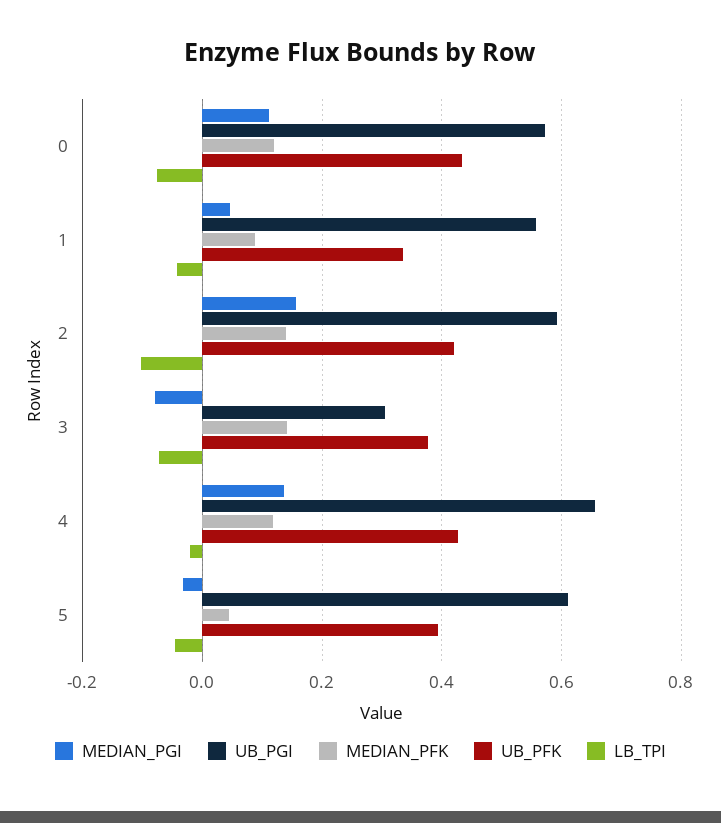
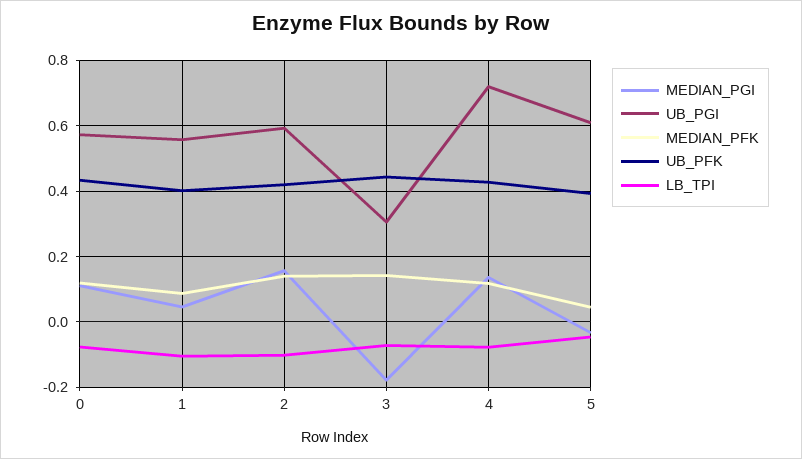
UB_PFK, 1: 0.34 -> 0.4
LB_TPI, 1: -0.04 -> -0.1
MEDIAN_PGI, 3: -0.08 -> -0.18
UB_PFK, 3: 0.38 -> 0.44
UB_PGI, 4: 0.66 -> 0.72
LB_TPI, 4: -0.02 -> -0.08

